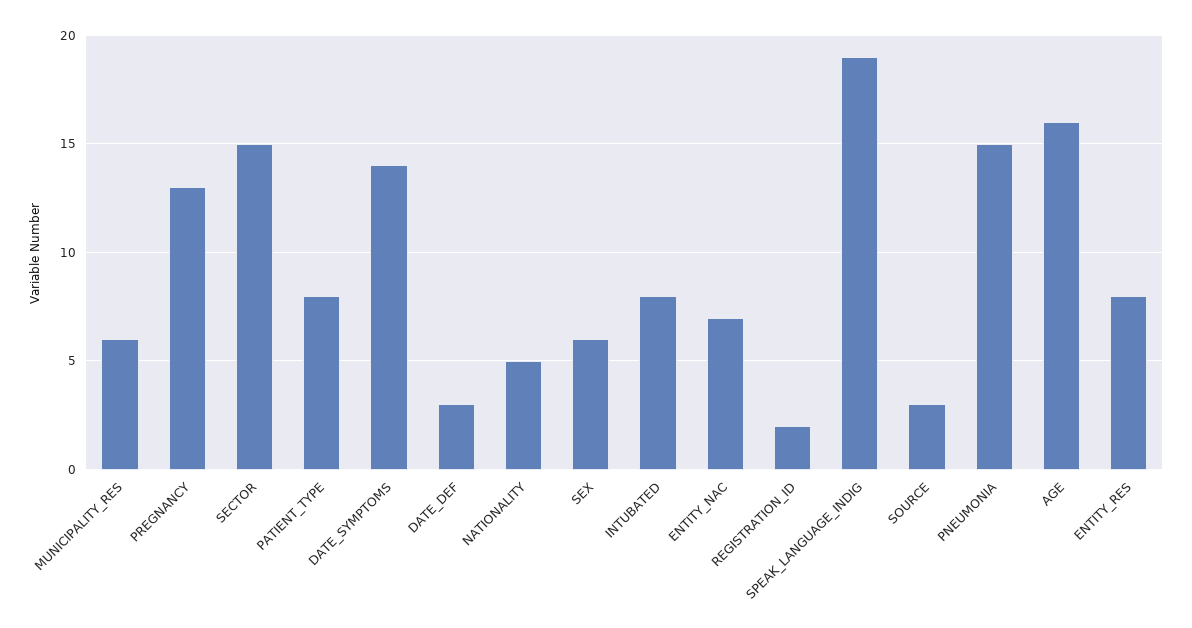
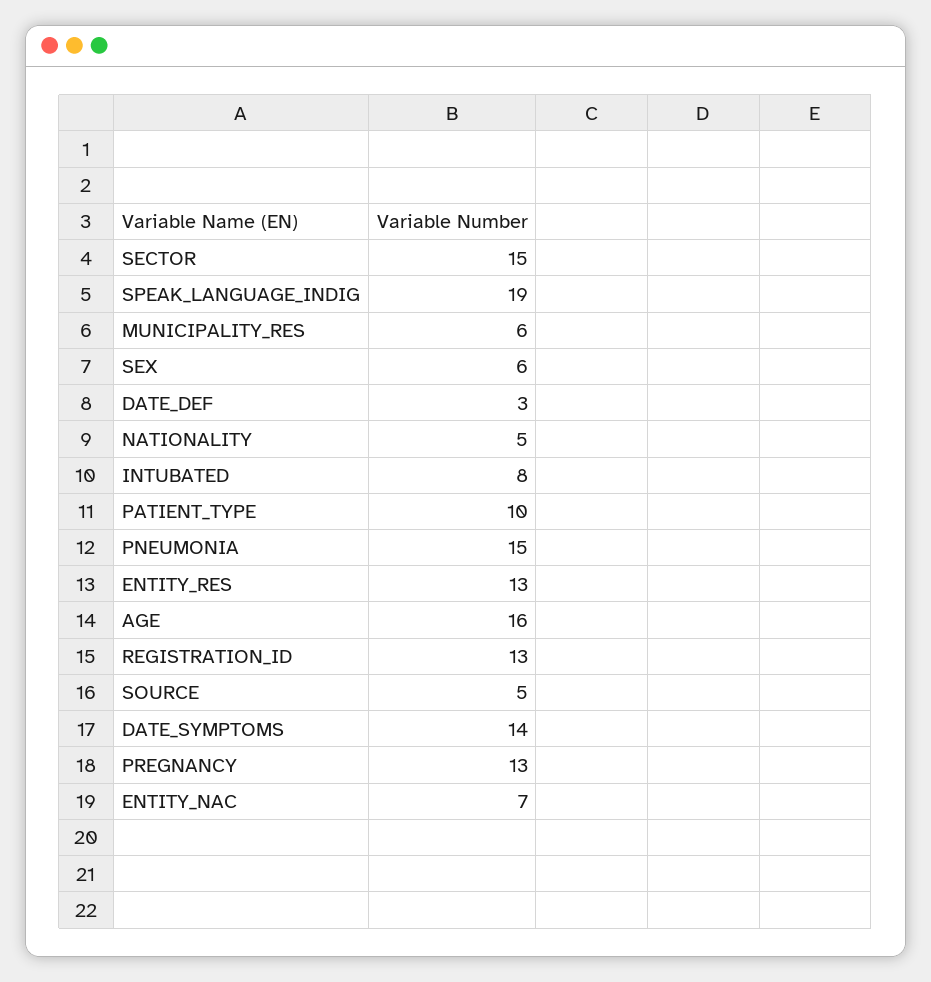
PATIENT_TYPE: 8 -> 10
REGISTRATION_ID: 2 -> 13
SOURCE: 3 -> 5
ENTITY_RES: 8 -> 13

